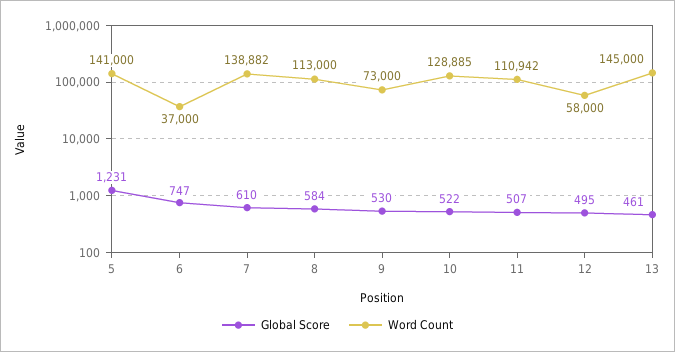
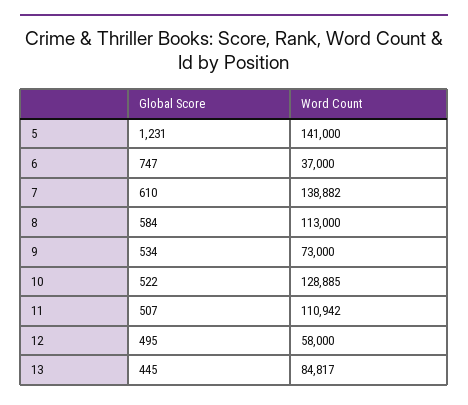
Global Score, 9: 530 -> 534
Global Score, 13: 461 -> 445
Word Count, 13: 145000 -> 84817

